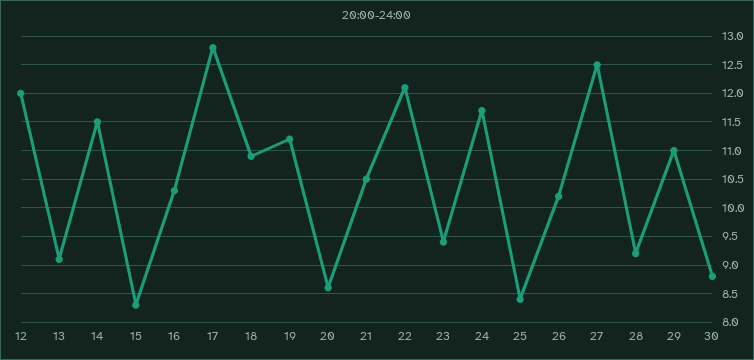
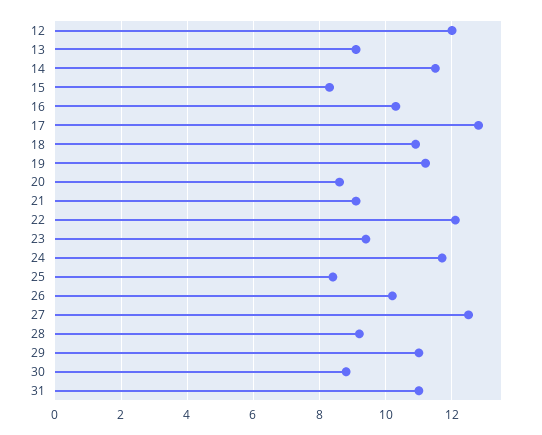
21: 10.5 -> 9
31: none -> 11

